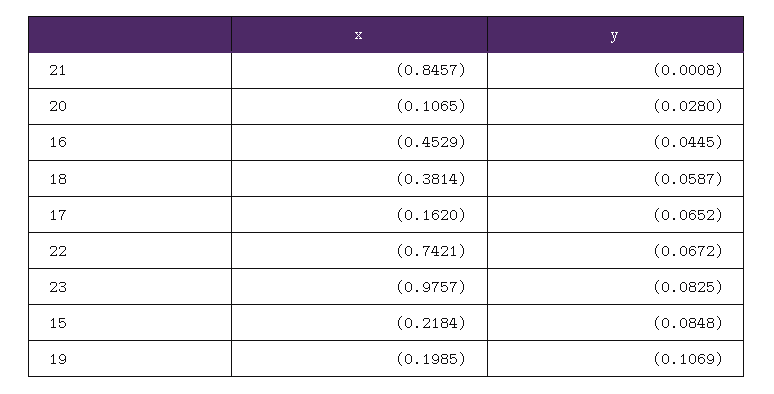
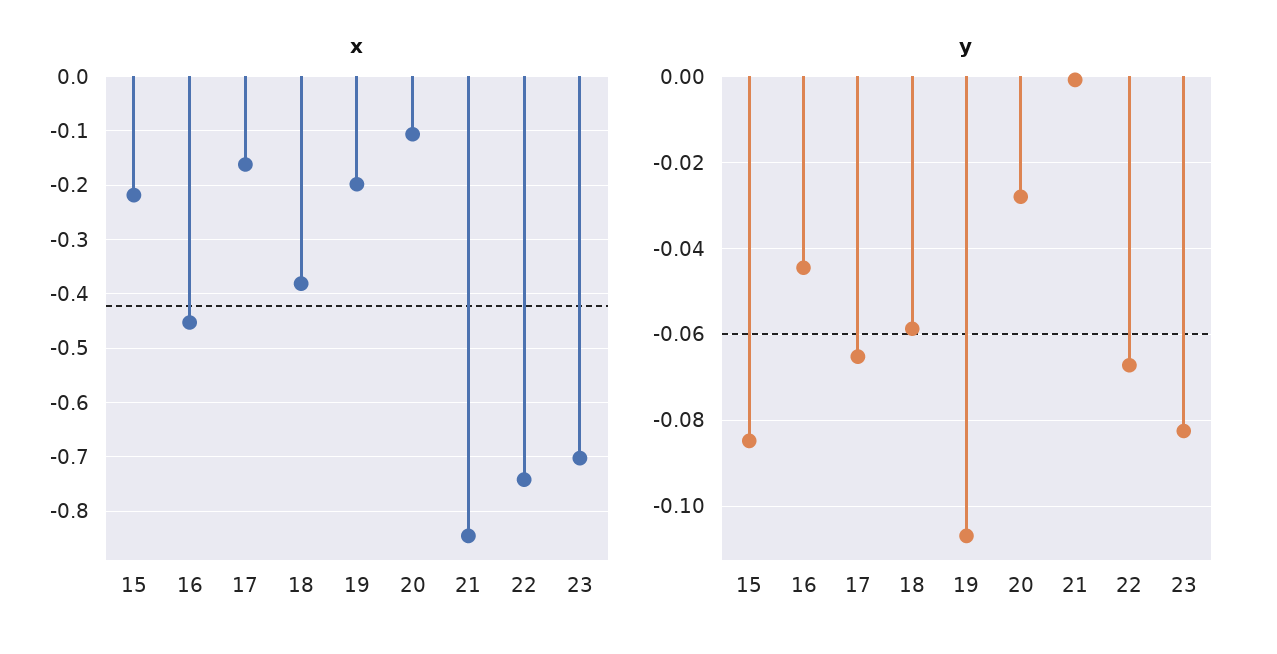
x, 23: -0.9757 -> -0.7

